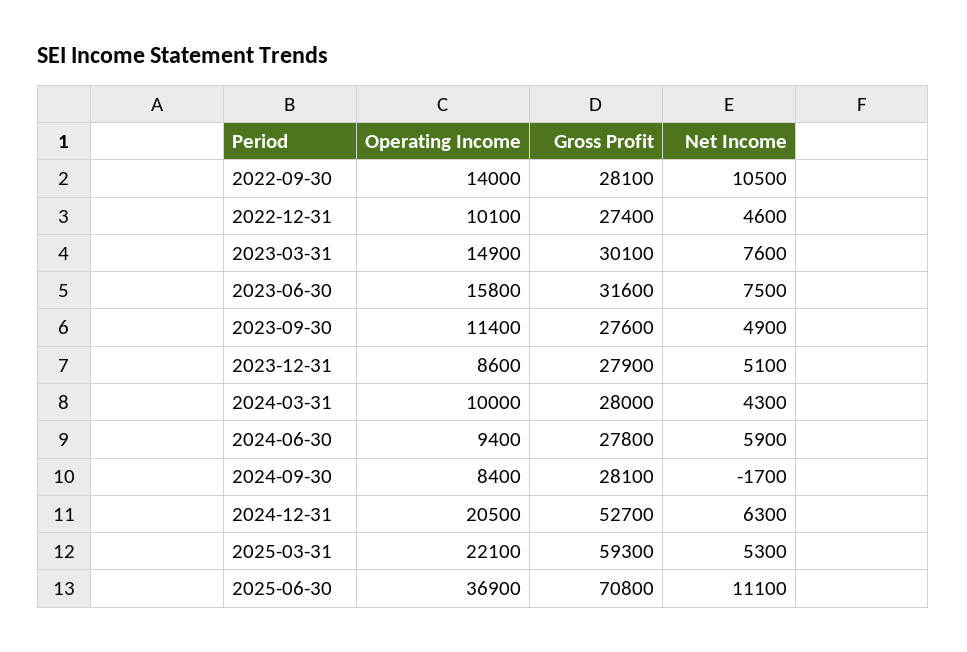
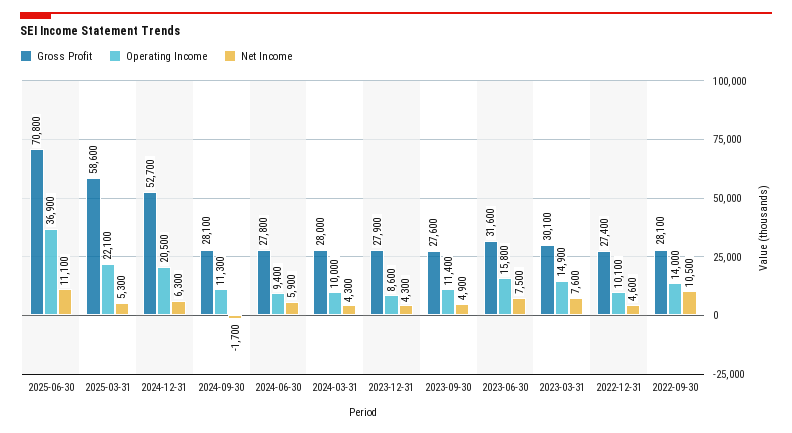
Net Income, 2023-12-31: 5100 -> 4300
Operating Income, 2024-09-30: 8400 -> 11300
Gross Profit, 2025-03-31: 59300 -> 58600

